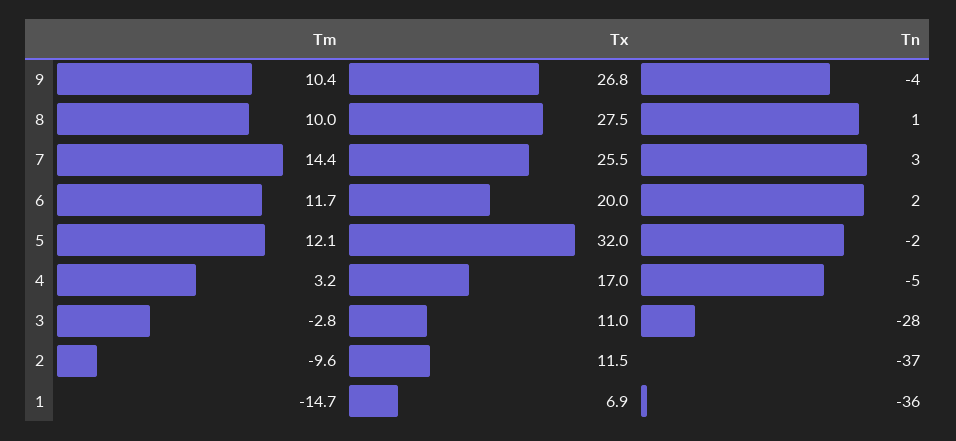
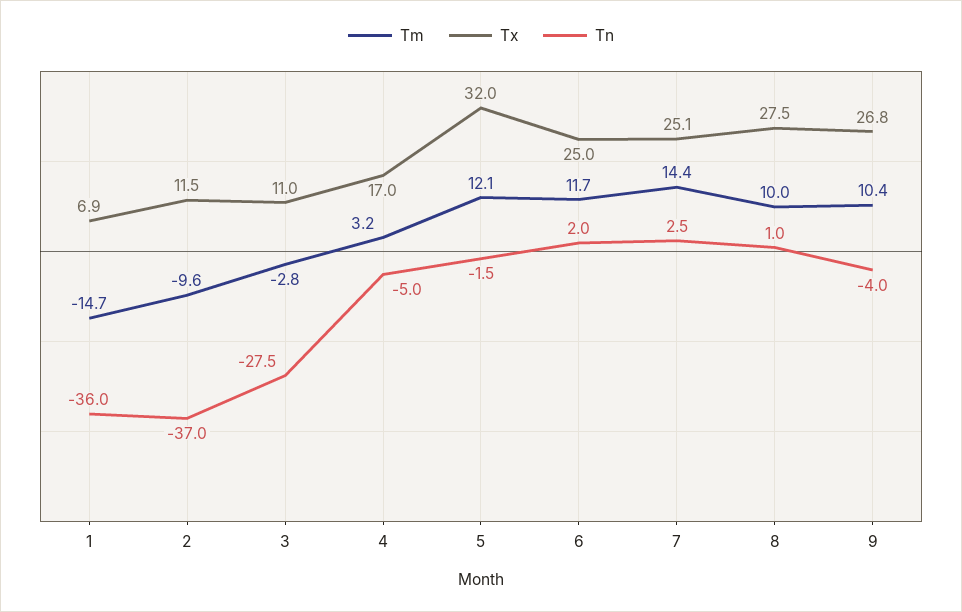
Tx, 7: 25.5 -> 25.1
Tx, 6: 20 -> 25

